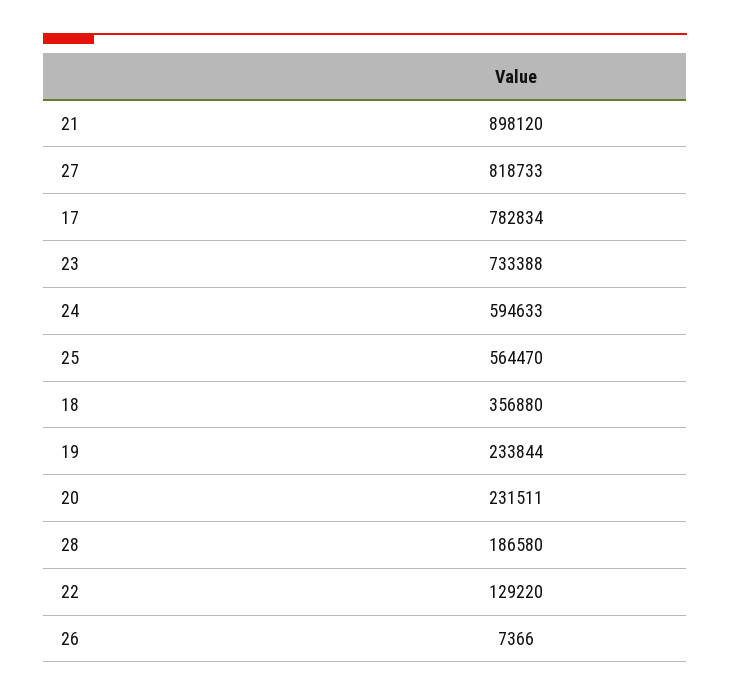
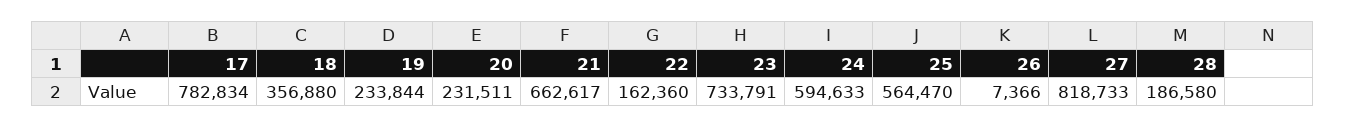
21: 898120 -> 662617
23: 733388 -> 733791
22: 129220 -> 162360

